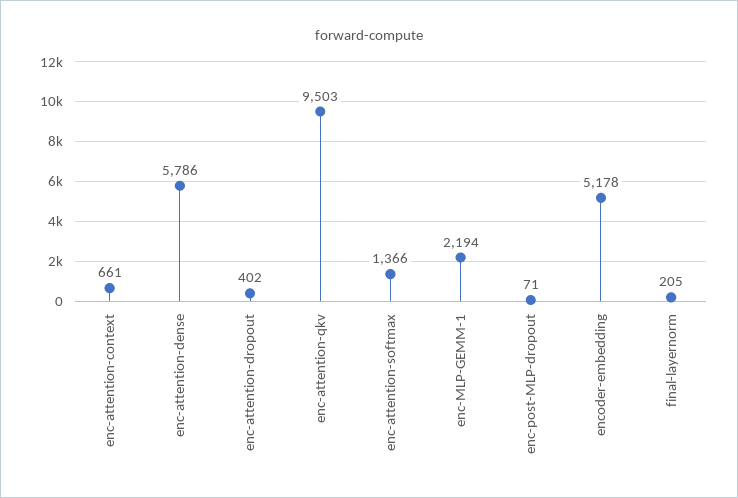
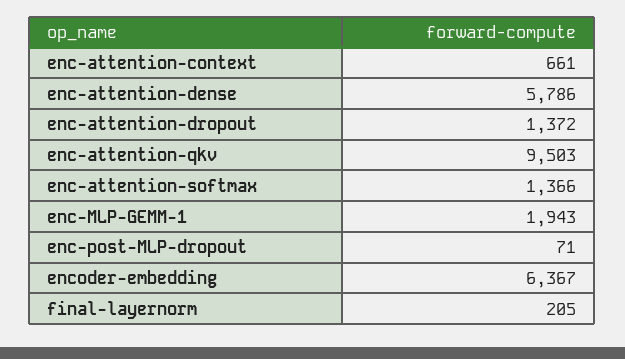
enc-attention-dropout: 402 -> 1372
enc-MLP-GEMM-1: 2194 -> 1943
encoder-embedding: 5178 -> 6367

